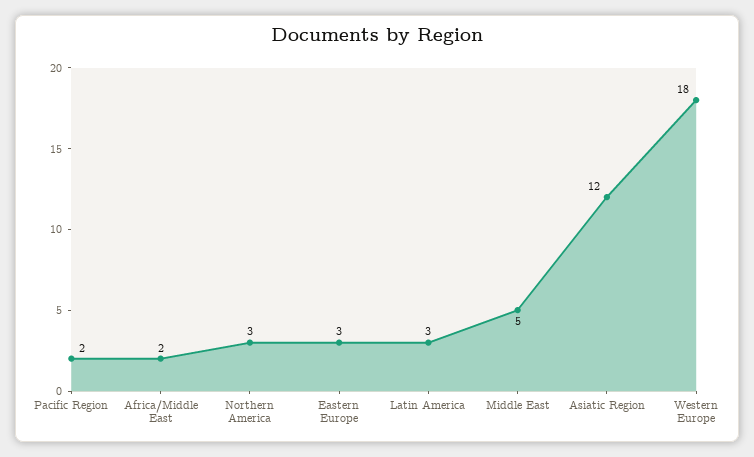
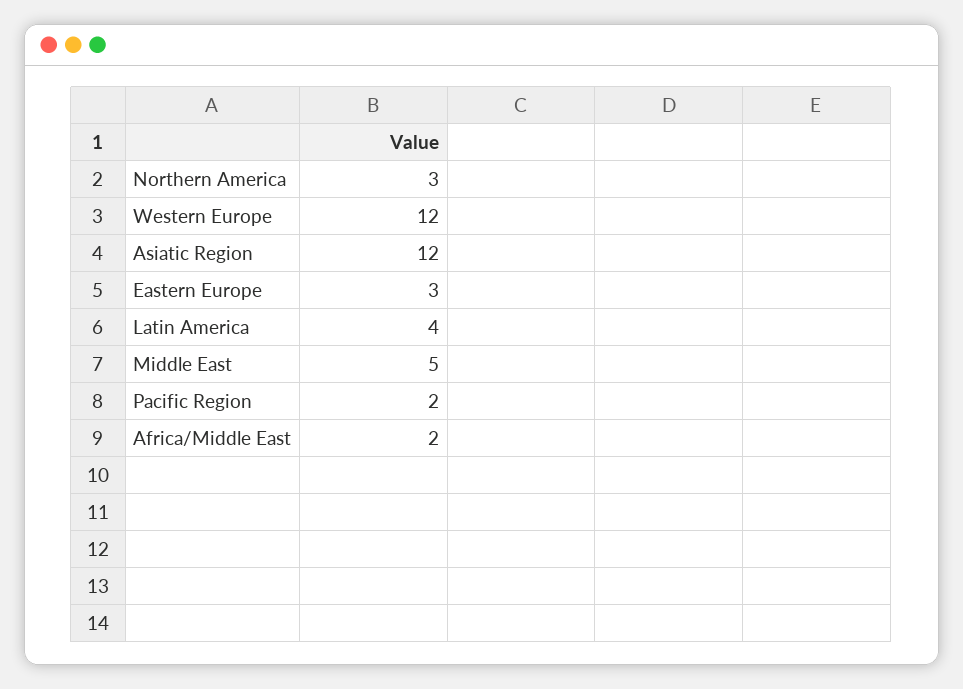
Latin America: 3 -> 4
Western Europe: 18 -> 12

